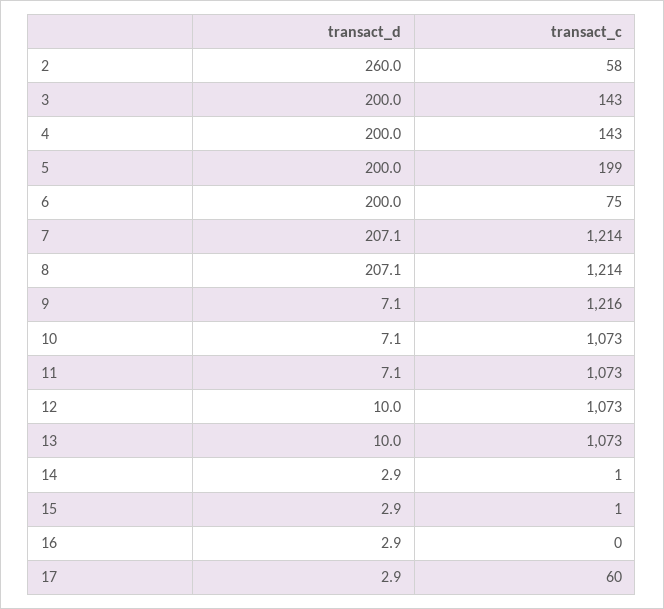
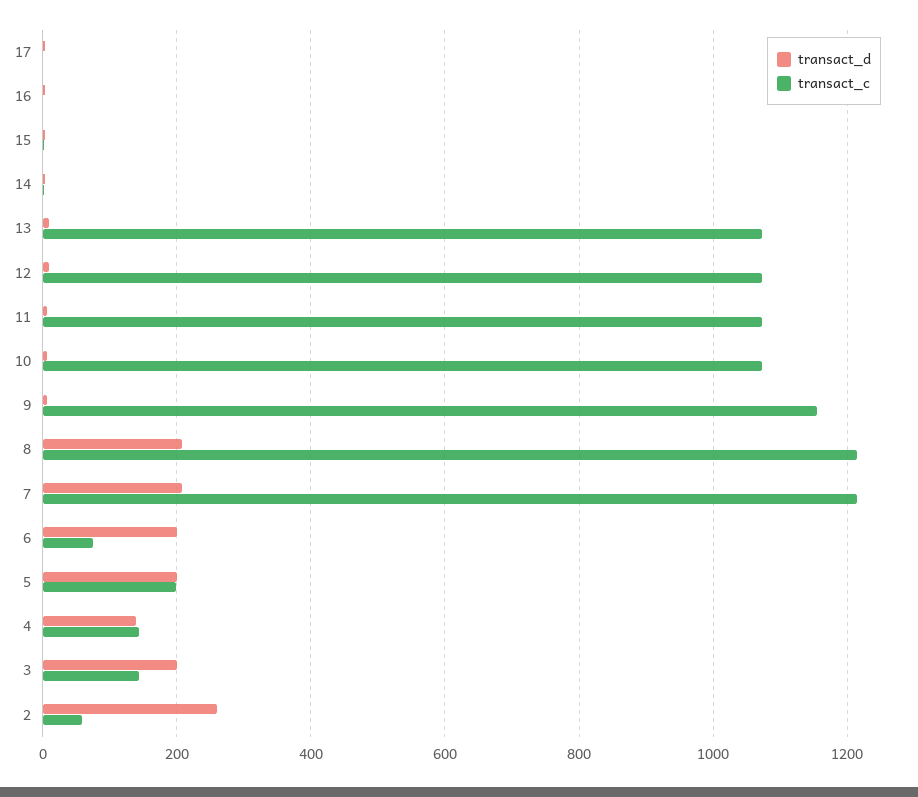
transact_d, 4: 200 -> 140
transact_c, 9: 1216 -> 1160
transact_c, 17: 60 -> 0

